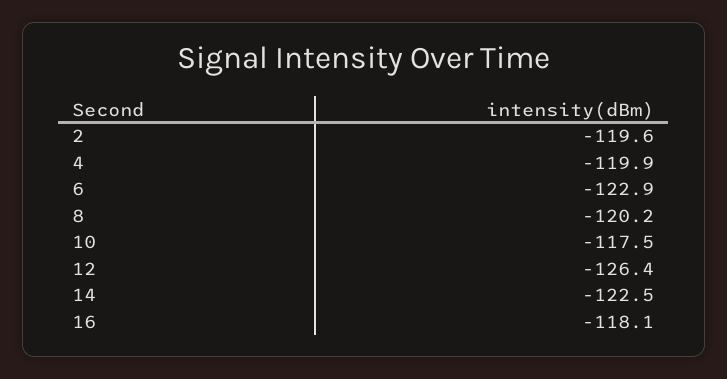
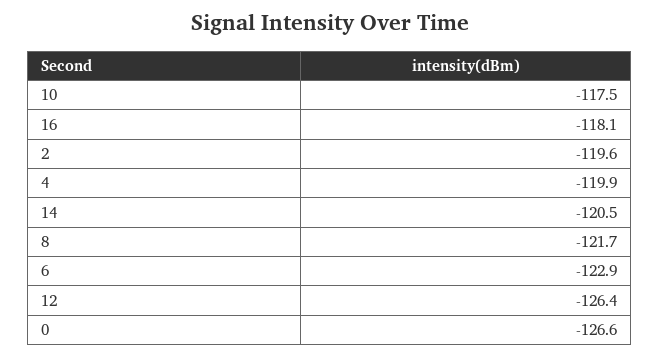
8: -120.2 -> -121.7
14: -122.5 -> -120.5
0: none -> -126.6

